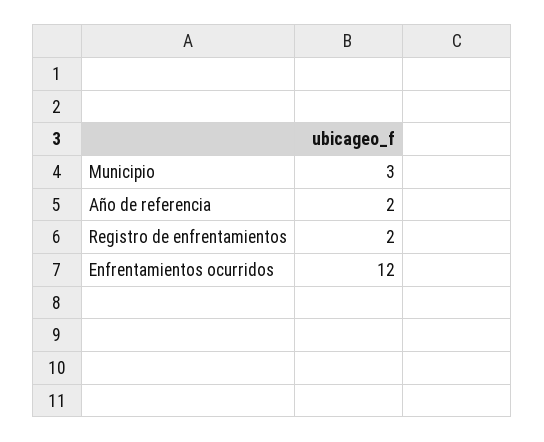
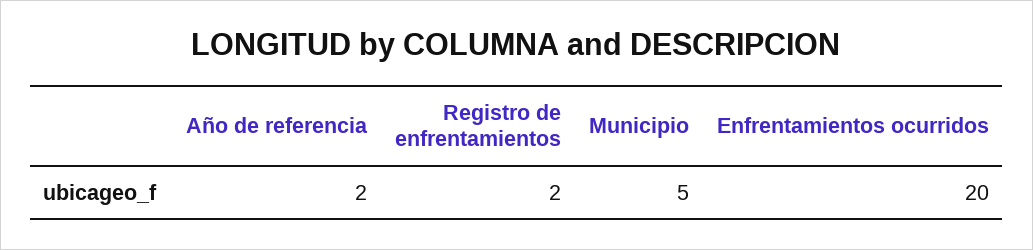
Municipio: 3 -> 5
Enfrentamientos ocurridos: 12 -> 20

